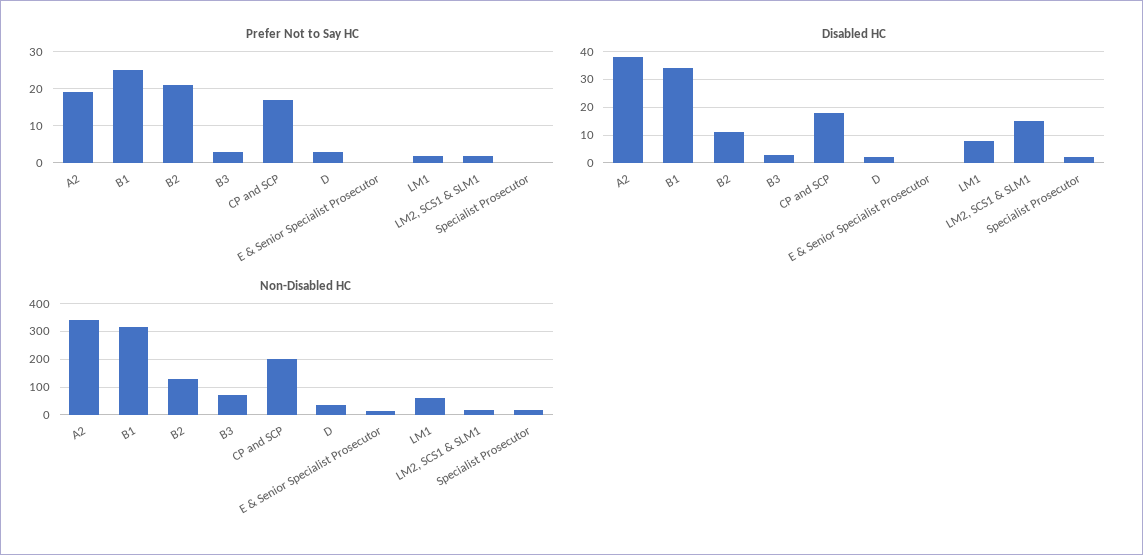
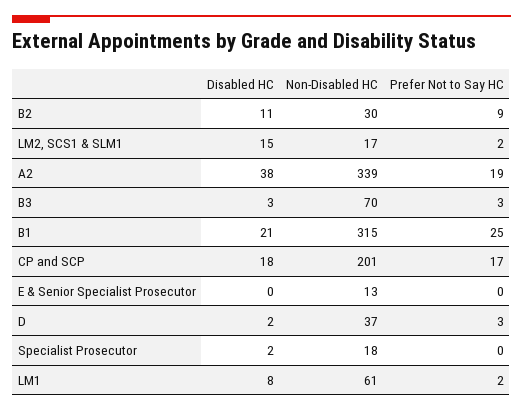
Prefer Not to Say HC, B2: 20 -> 9
Disabled HC, B1: 35 -> 21
Non-Disabled HC, B2: 125 -> 30

